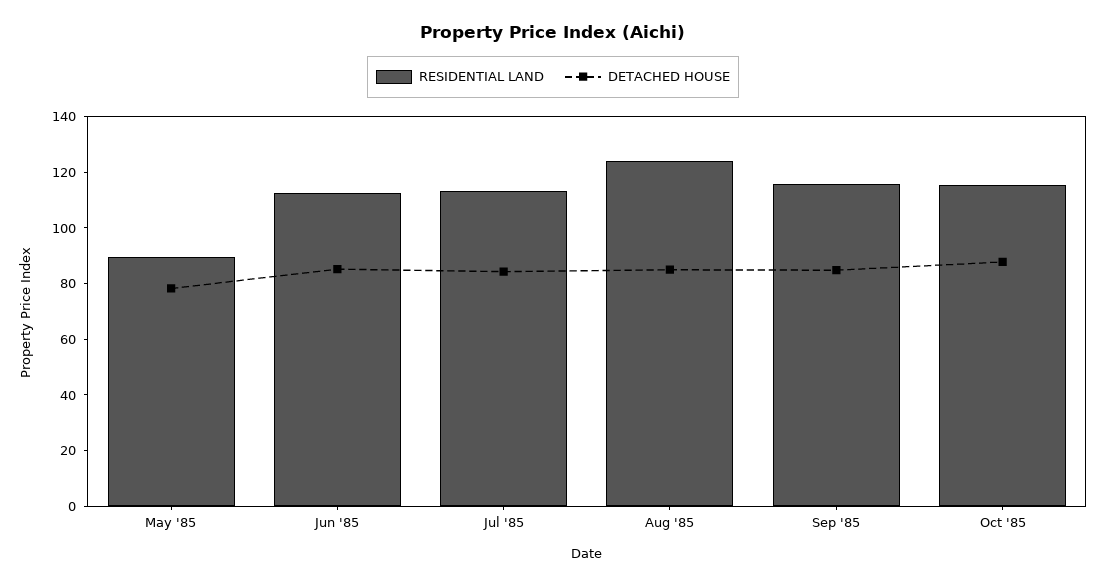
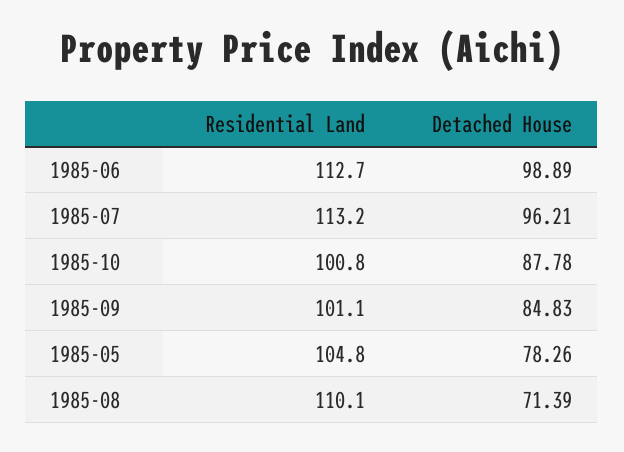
RESIDENTIAL LAND, May '85: 90 -> 104.8
DETACHED HOUSE, Jun '85: 85 -> 98.89
DETACHED HOUSE, Jul '85: 85 -> 96.21
RESIDENTIAL LAND, Aug '85: 125 -> 110.1
DETACHED HOUSE, Aug '85: 85 -> 71.39
RESIDENTIAL LAND, Sep '85: 115 -> 101.1
RESIDENTIAL LAND, Oct '85: 115 -> 100.8

